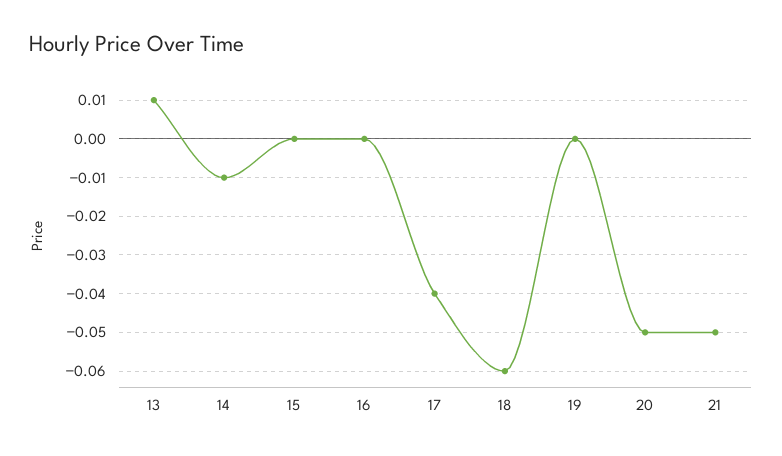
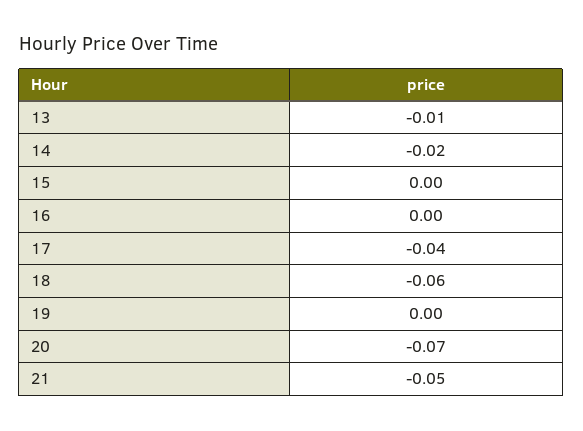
13: 0.01 -> -0.01
14: -0.01 -> -0.02
20: -0.05 -> -0.07

